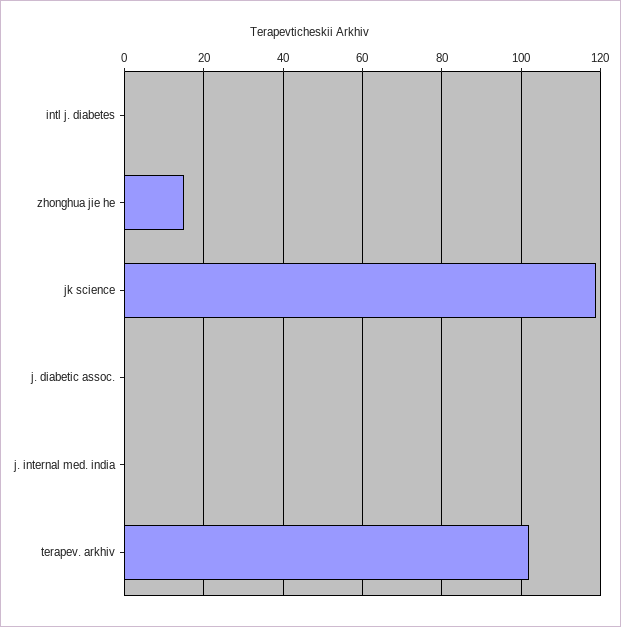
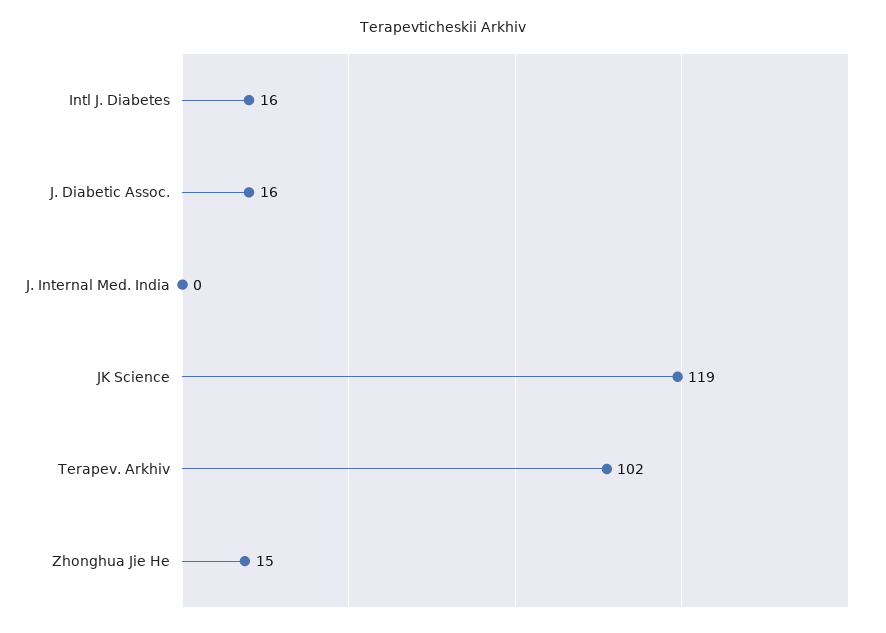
intl j. diabetes: 0 -> 16
j. diabetic assoc.: 0 -> 16

